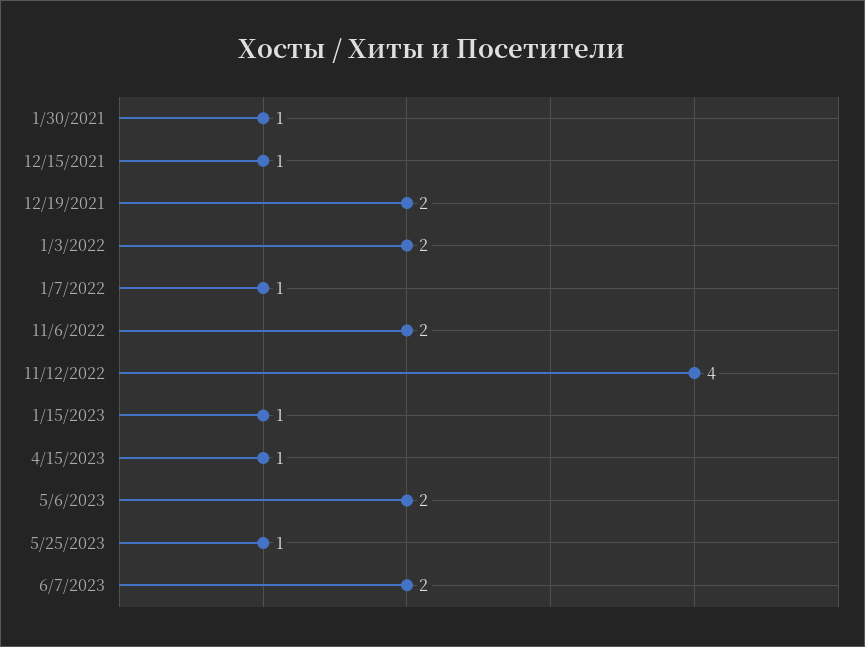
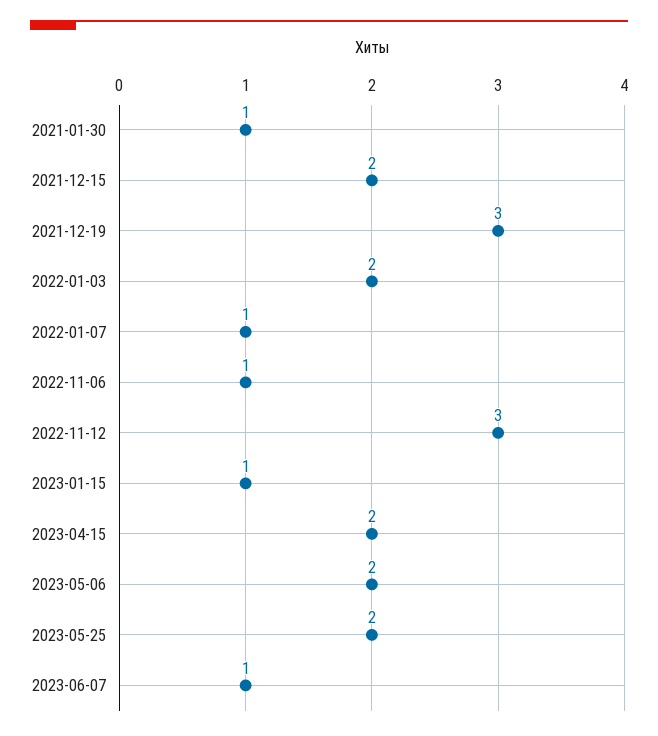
12/15/2021: 1 -> 2
12/19/2021: 2 -> 3
11/6/2022: 2 -> 1
11/12/2022: 4 -> 3
4/15/2023: 1 -> 2
5/25/2023: 1 -> 2
6/7/2023: 2 -> 1

